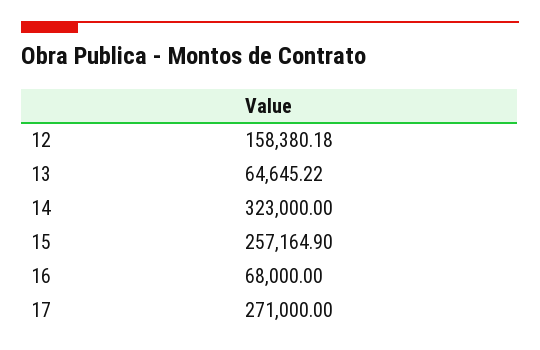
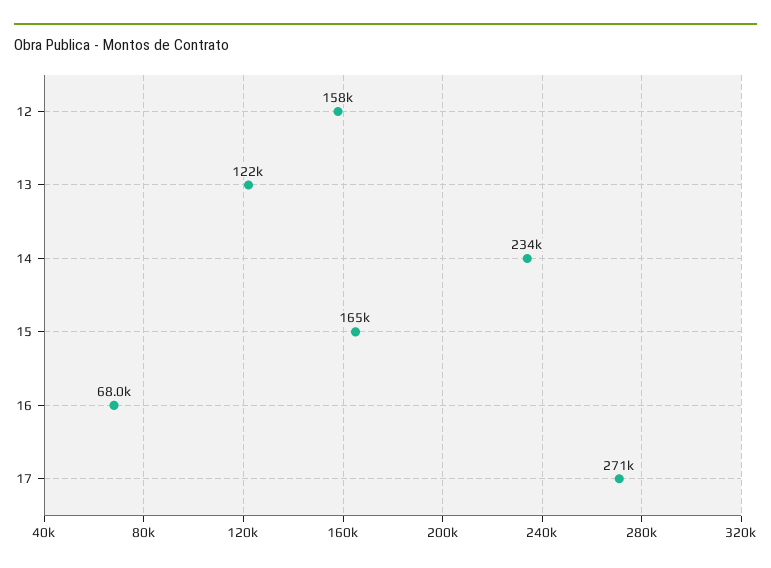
13: 64645.22 -> 122000
14: 323000 -> 234000
15: 257164.9 -> 165000

